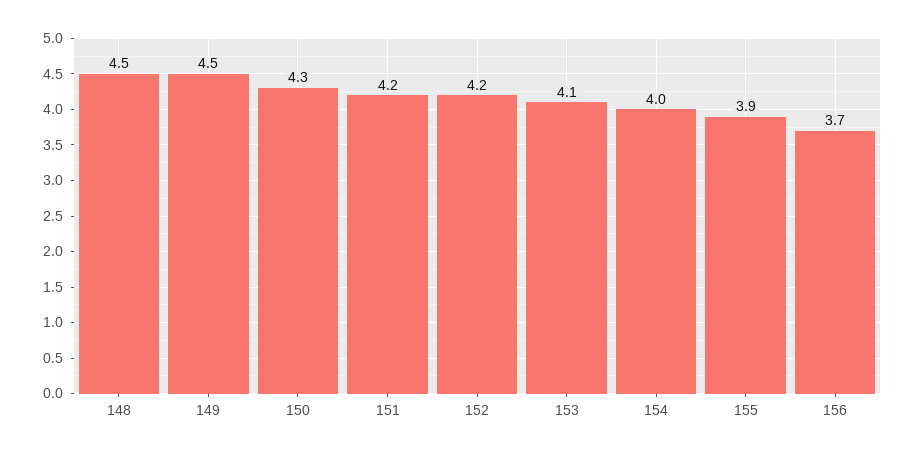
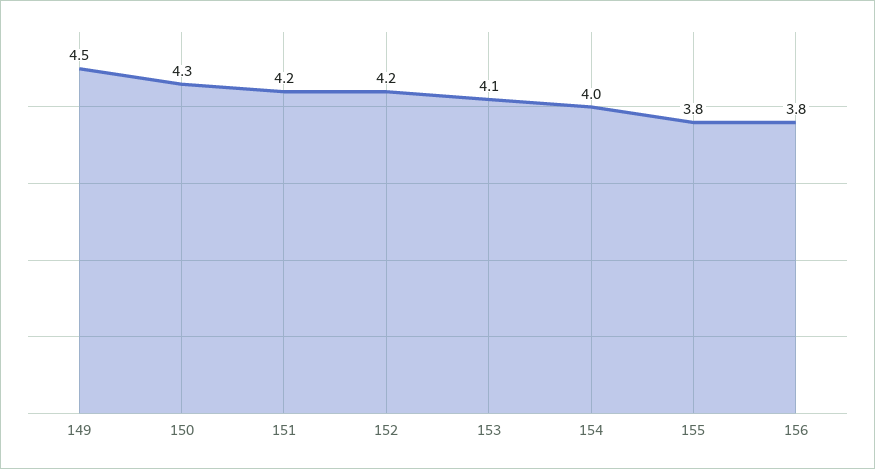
148: 4.5 -> none
155: 3.9 -> 3.8
156: 3.7 -> 3.8

